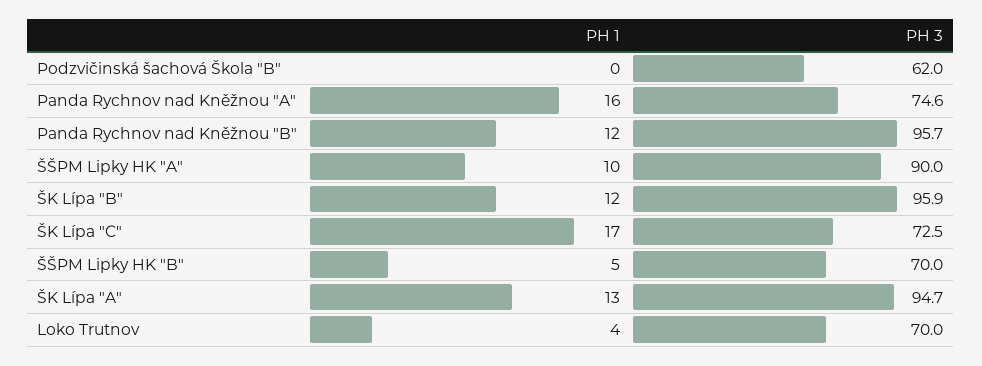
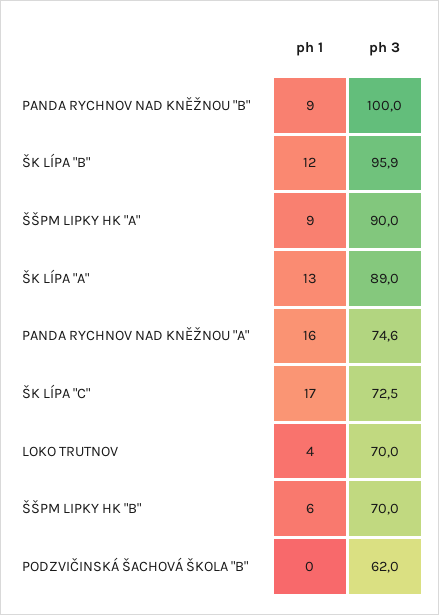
PH 1, Panda Rychnov nad Kněžnou "B": 12 -> 9
PH 3, Panda Rychnov nad Kněžnou "B": 95.7 -> 100
PH 1, ŠŠPM Lipky HK "A": 10 -> 9
PH 1, ŠŠPM Lipky HK "B": 5 -> 6
PH 3, ŠK Lípa "A": 94.7 -> 89

